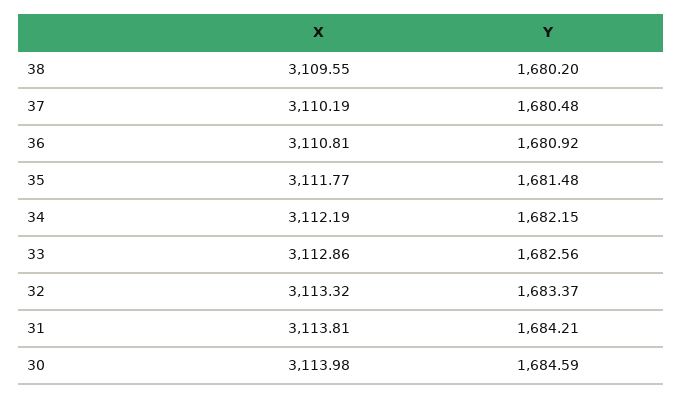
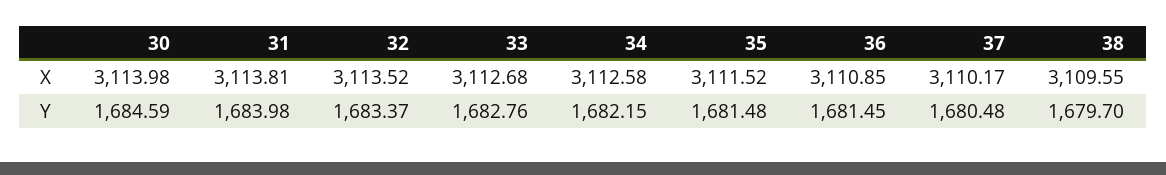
Y, 38: 1680.2 -> 1679.7
X, 37: 3110.19 -> 3110.17
X, 36: 3110.81 -> 3110.85
Y, 36: 1680.92 -> 1681.45
X, 35: 3111.77 -> 3111.52
X, 34: 3112.19 -> 3112.58
X, 33: 3112.86 -> 3112.68
Y, 33: 1682.56 -> 1682.76
X, 32: 3113.32 -> 3113.52
Y, 31: 1684.21 -> 1683.98

